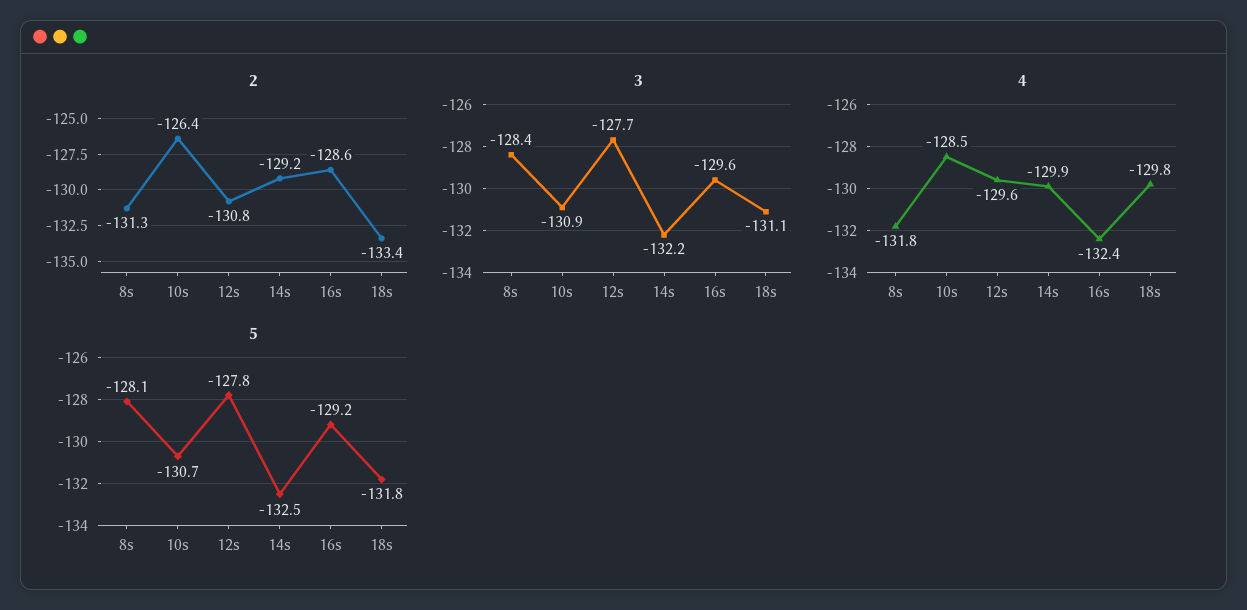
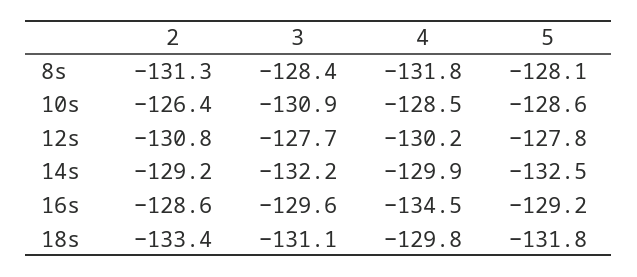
4, 12s: -129.6 -> -130.2
4, 16s: -132.4 -> -134.5
5, 10s: -130.7 -> -128.6

